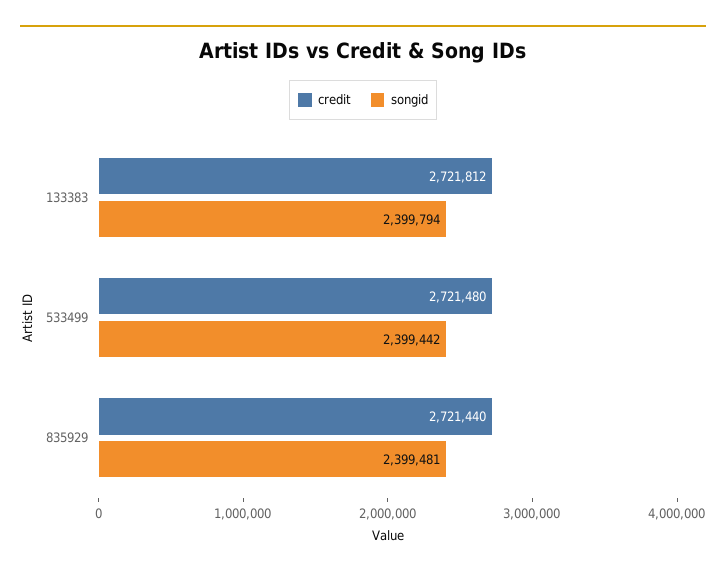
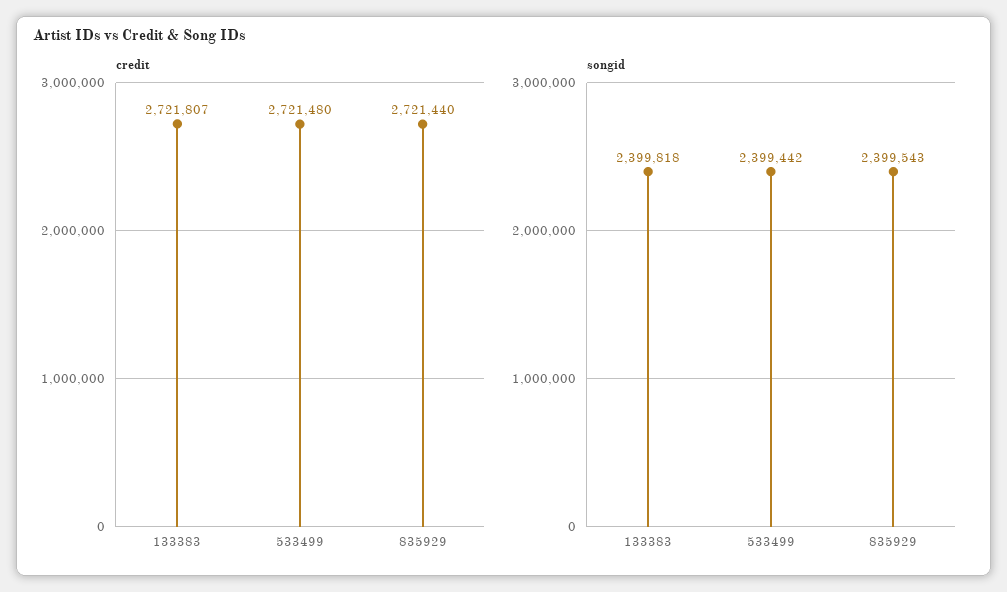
credit, 133383: 2721812 -> 2721807
songid, 133383: 2399794 -> 2399818
songid, 835929: 2399481 -> 2399543

